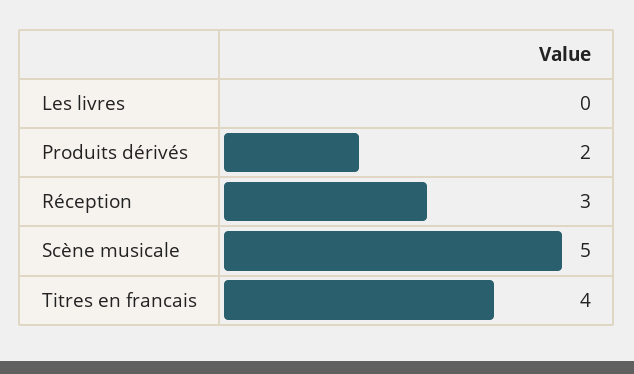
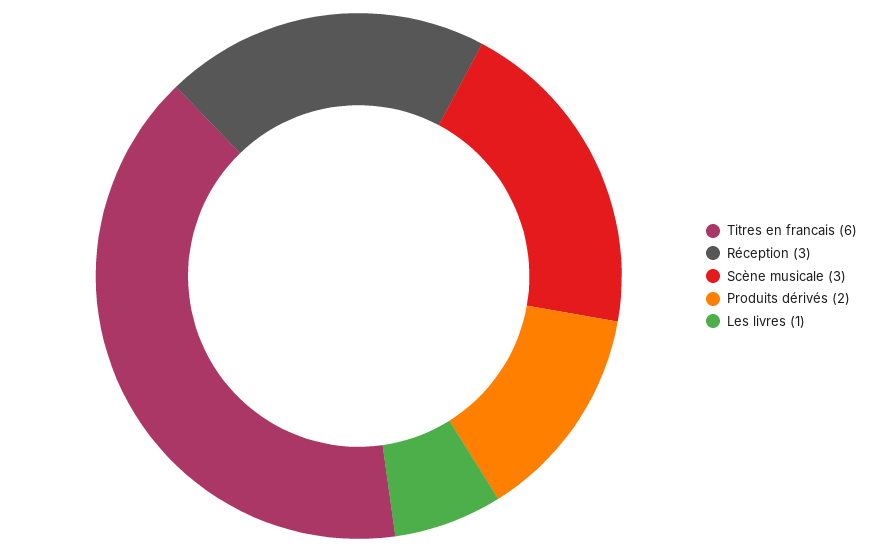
Les livres: 0 -> 1
Scène musicale: 5 -> 3
Titres en francais: 4 -> 6

